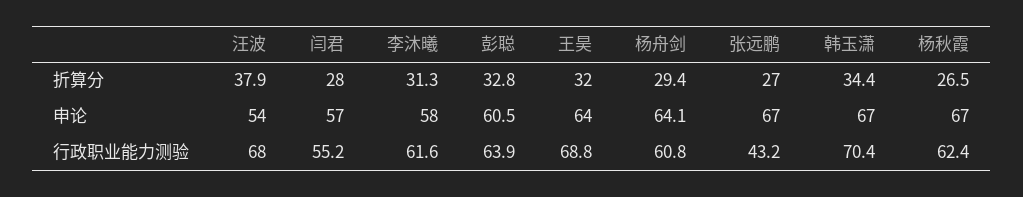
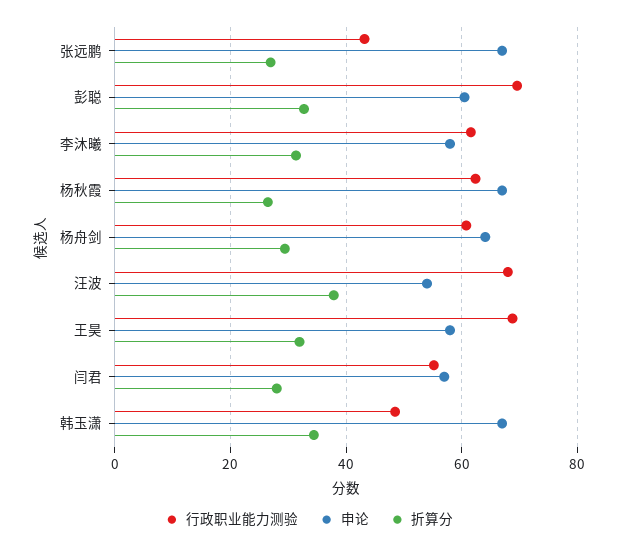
申论, 王昊: 64 -> 58
行政职业能力测验, 彭聪: 63.9 -> 70
行政职业能力测验, 韩玉潇: 70.4 -> 48

